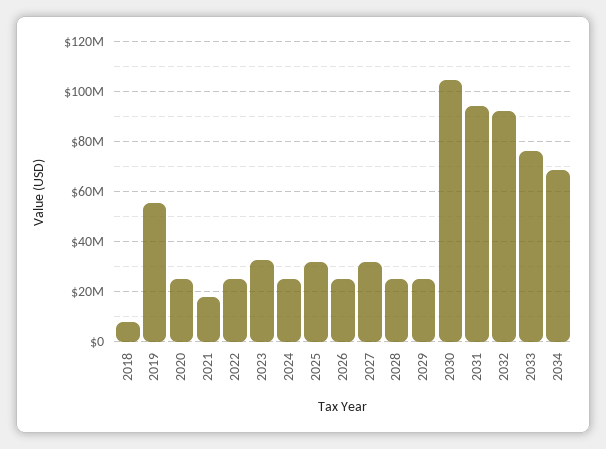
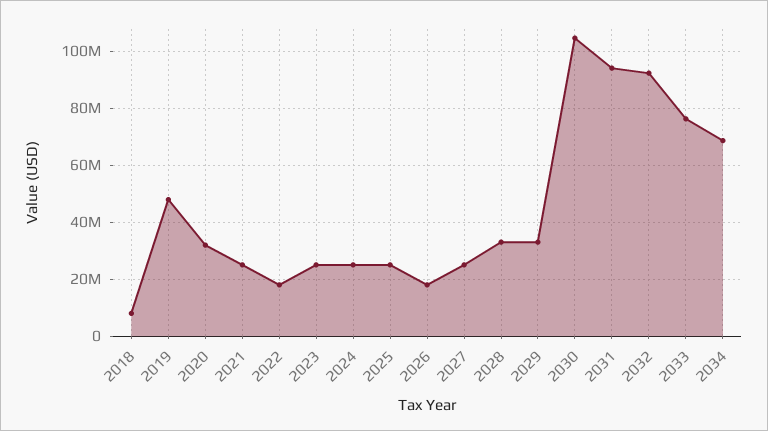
2019: 55000000 -> 47500000
2020: 25000000 -> 32500000
2021: 17500000 -> 25000000
2022: 25000000 -> 17500000
2023: 32500000 -> 25000000
2025: 32500000 -> 25000000
2026: 25000000 -> 17500000
2027: 32500000 -> 25000000
2028: 25000000 -> 32500000
2029: 25000000 -> 32500000

